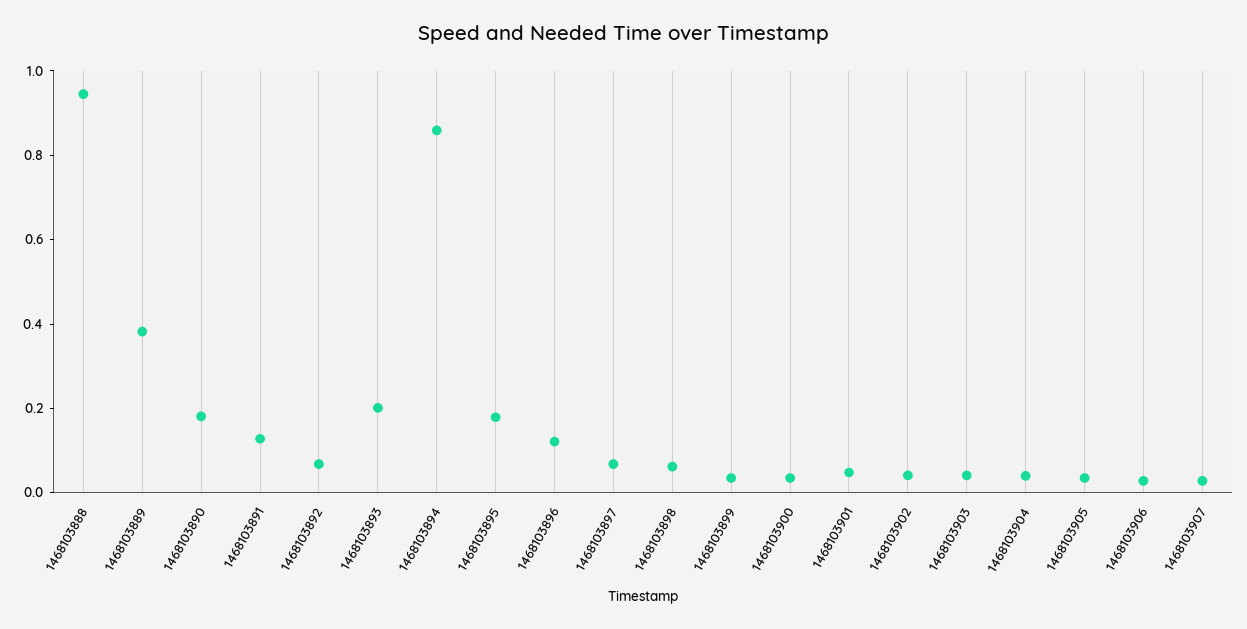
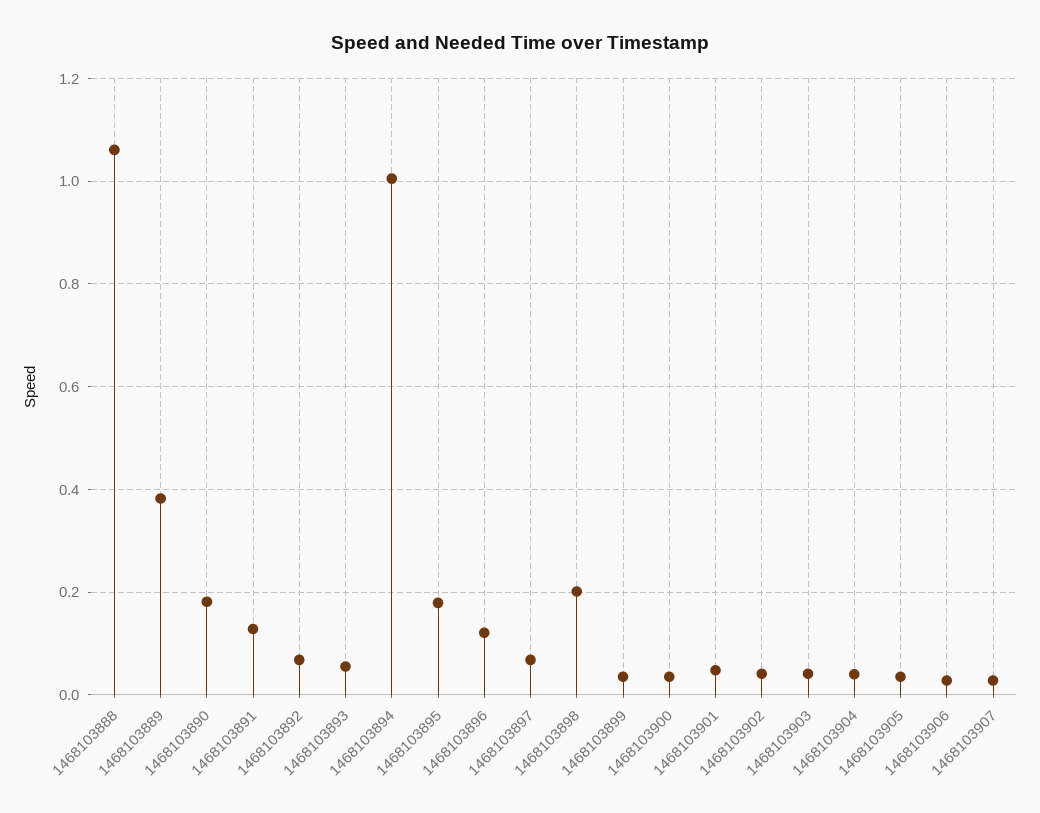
1468103888: 0.95 -> 1.06
1468103893: 0.2 -> 0.06
1468103894: 0.85 -> 1
1468103898: 0.05 -> 0.2

